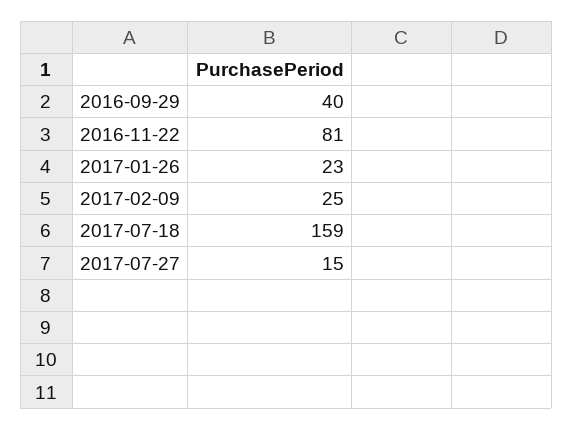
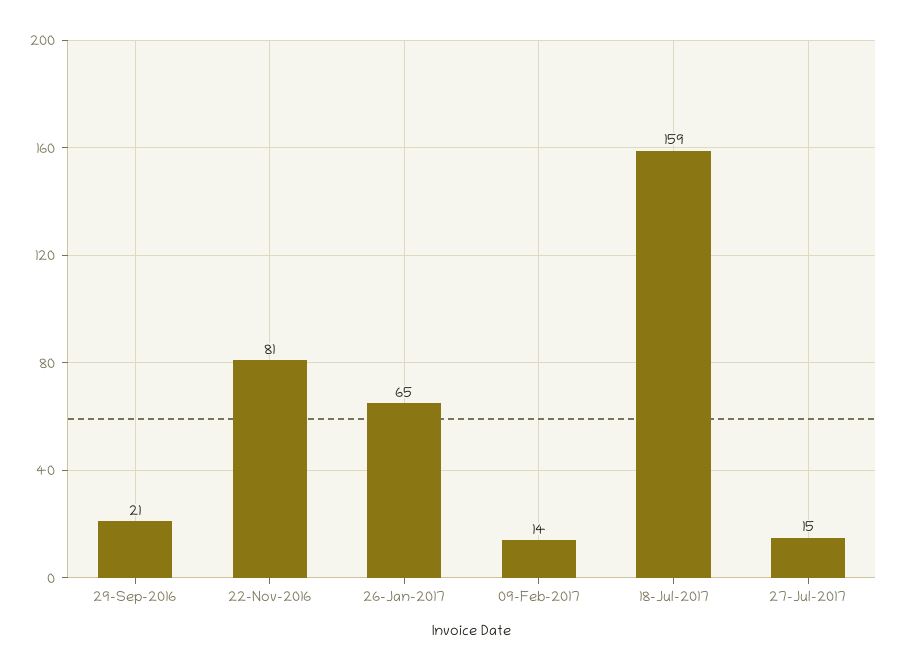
2016-09-29: 40 -> 21
2017-01-26: 23 -> 65
2017-02-09: 25 -> 14

